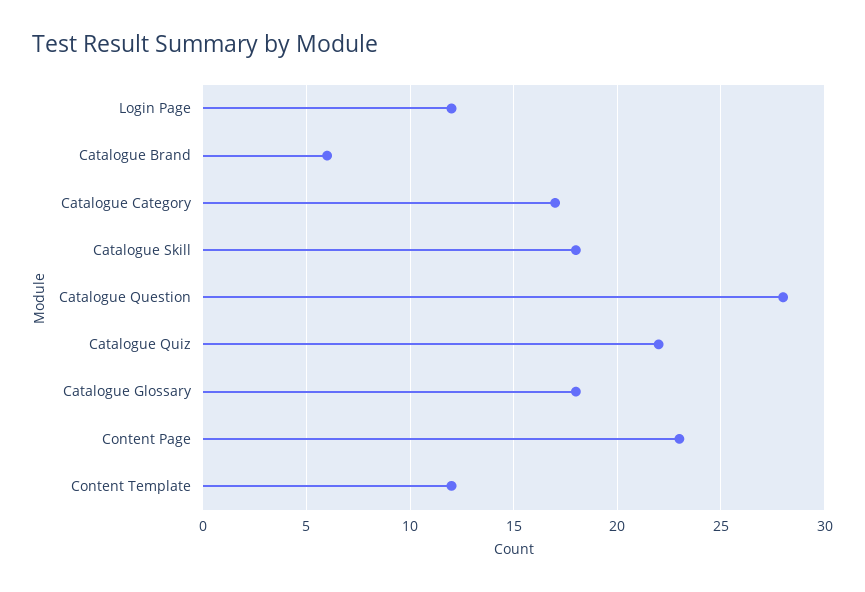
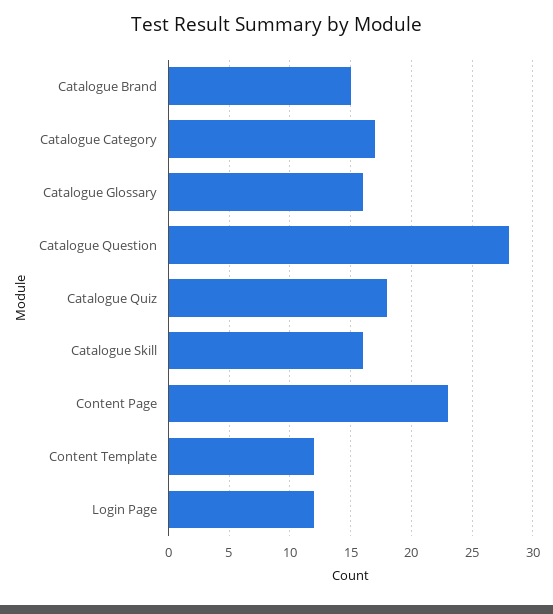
Catalogue Brand: 6 -> 15
Catalogue Skill: 18 -> 16
Catalogue Quiz: 22 -> 18
Catalogue Glossary: 18 -> 16

